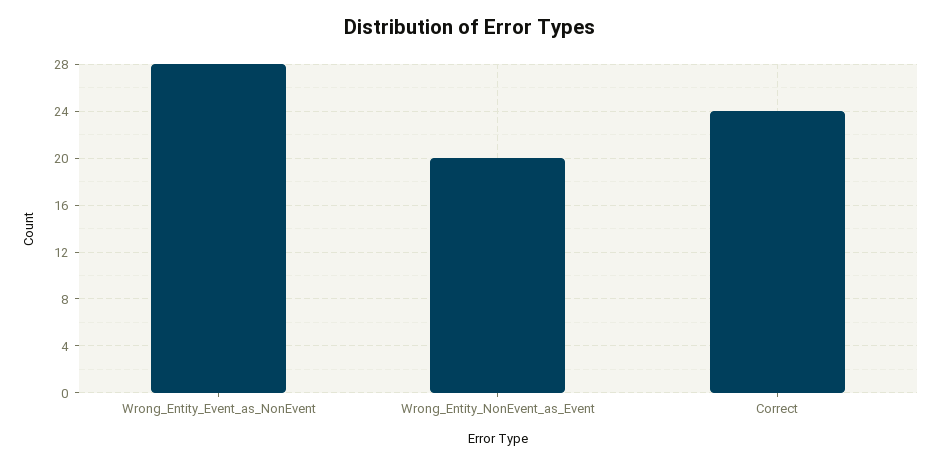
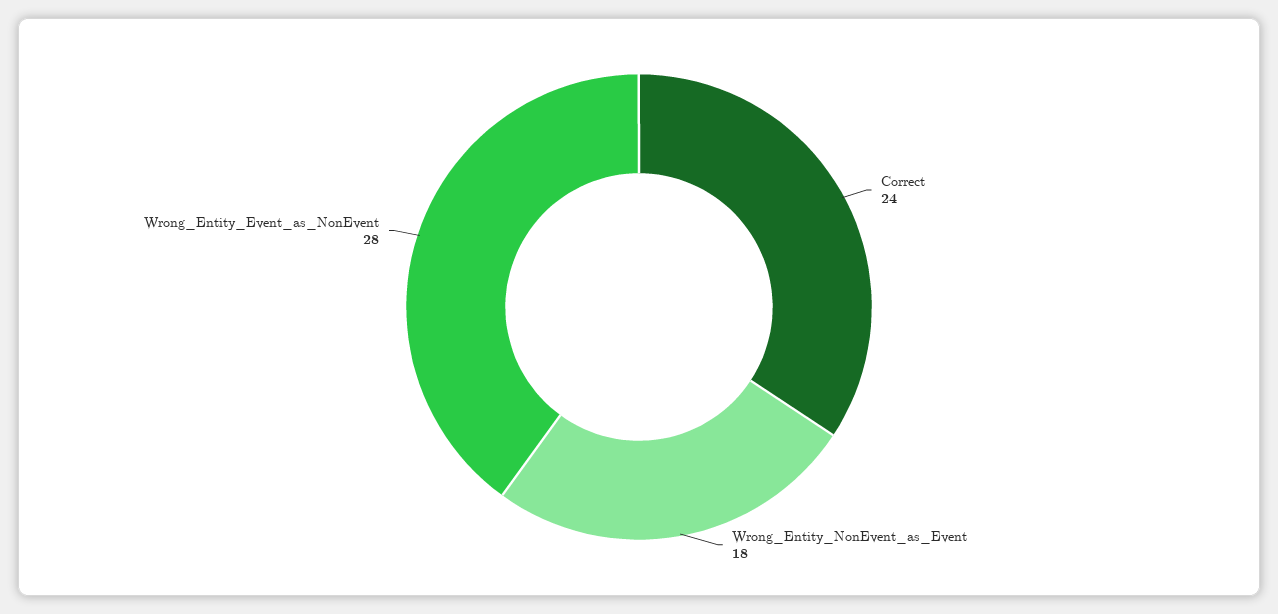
Wrong_Entity_NonEvent_as_Event: 20 -> 18

